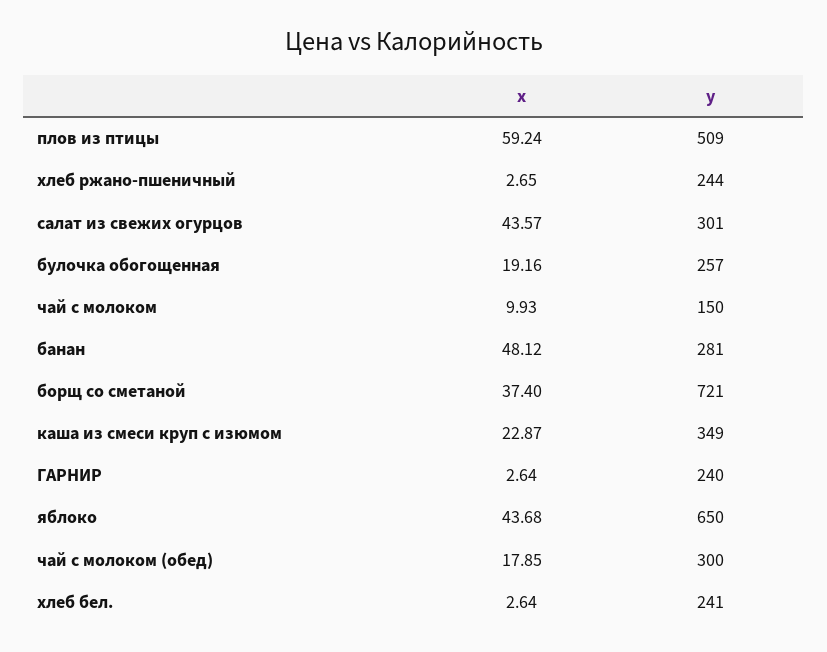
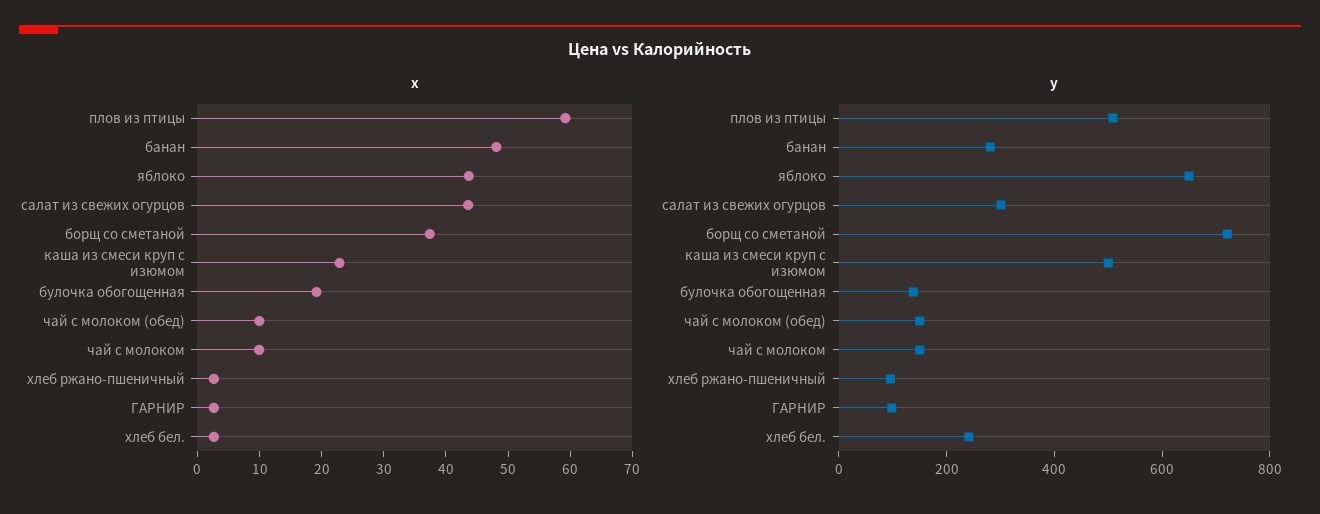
y, хлеб ржано-пшеничный: 244 -> 100
y, булочка обогощенная: 257 -> 150
y, каша из смеси круп с изюмом: 349 -> 500
y, ГАРНИР: 240 -> 100
x, чай с молоком (обед): 17.85 -> 10
y, чай с молоком (обед): 300 -> 150

